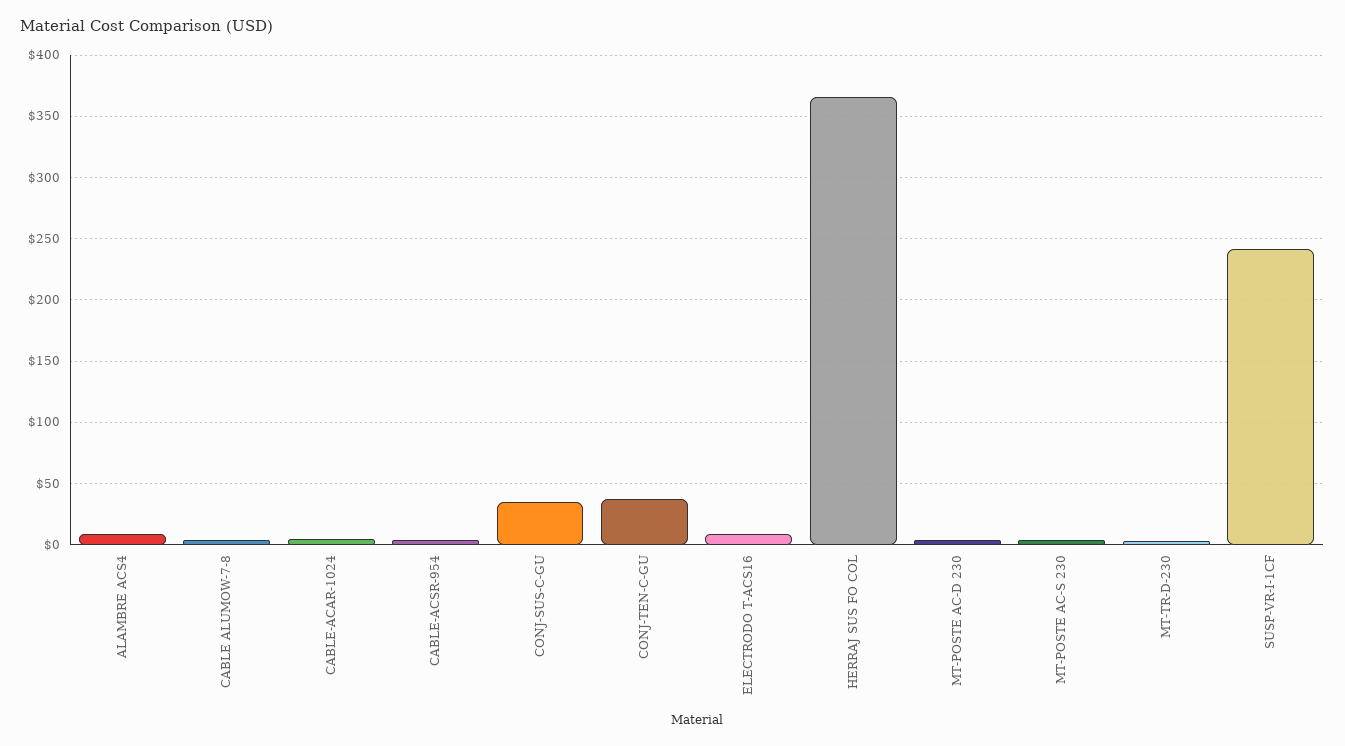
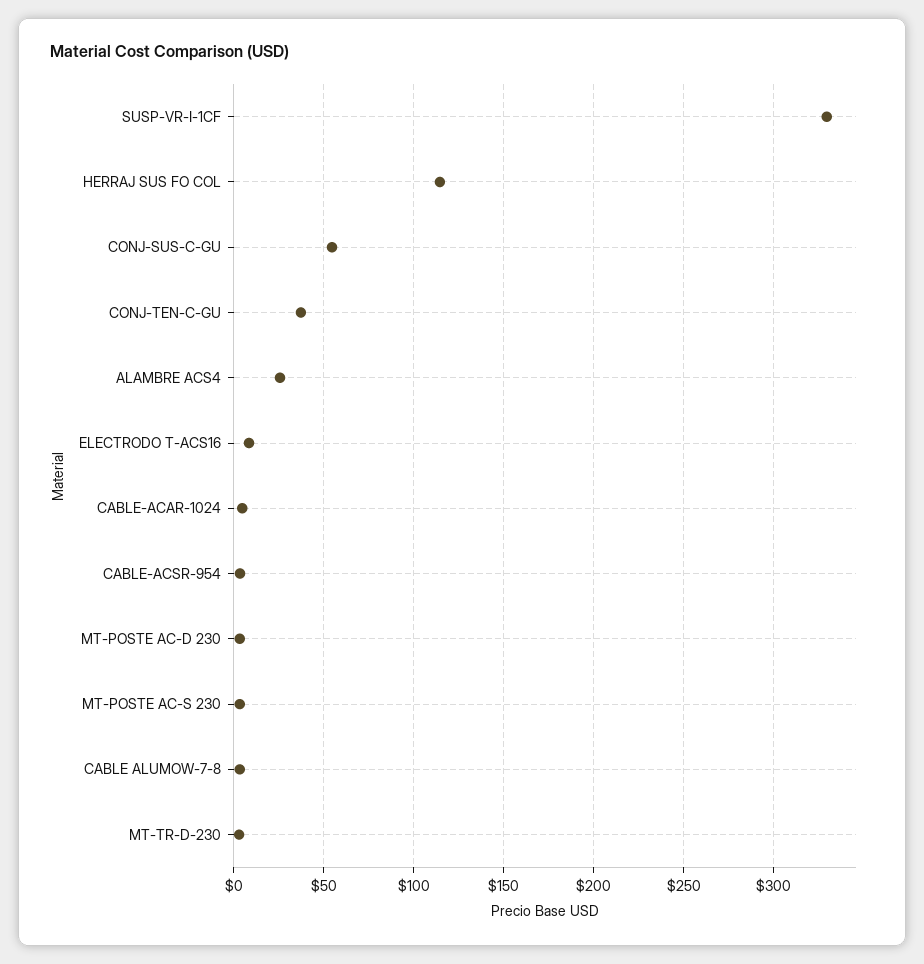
ALAMBRE ACS4: 10 -> 25
CONJ-SUS-C-GU: 35 -> 55
HERRAJ SUS FO COL: 365 -> 115
SUSP-VR-I-1CF: 240 -> 330

